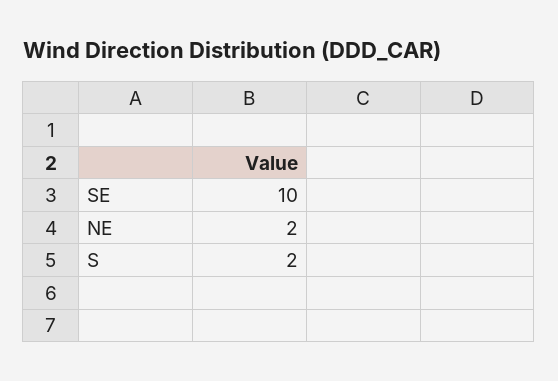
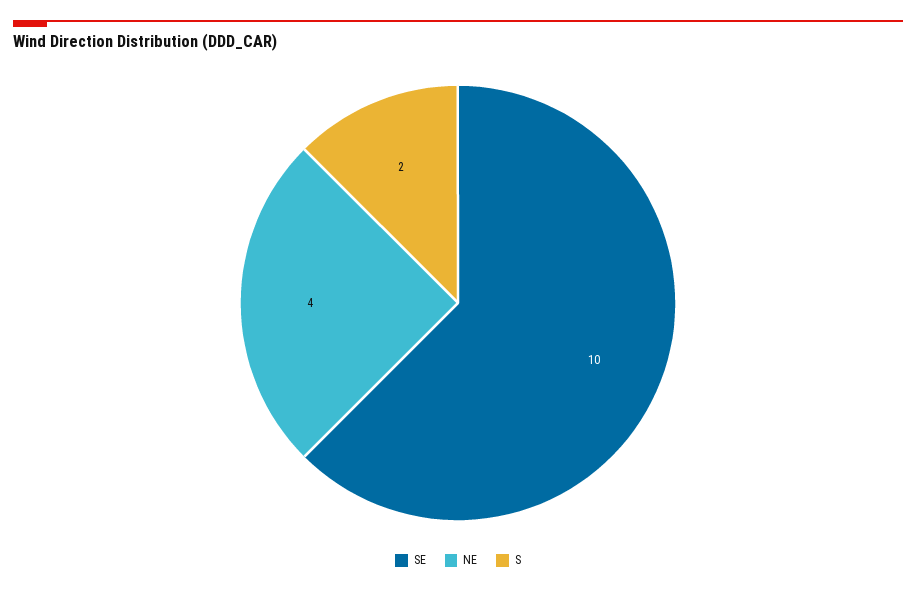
NE: 2 -> 4

